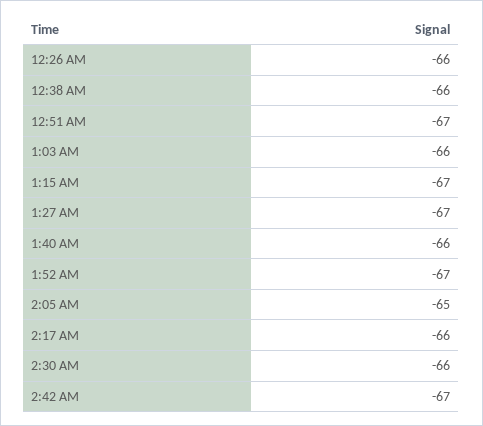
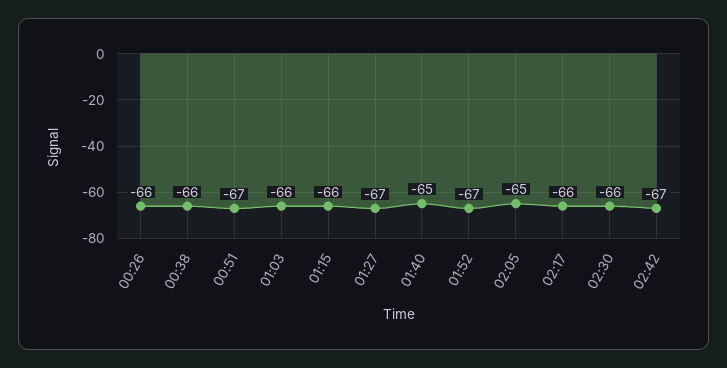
1:15 AM: -67 -> -66
1:40 AM: -66 -> -65

